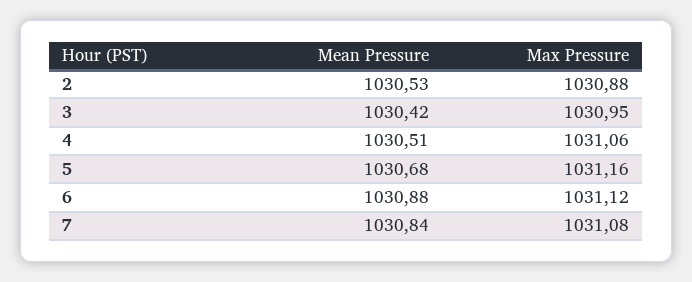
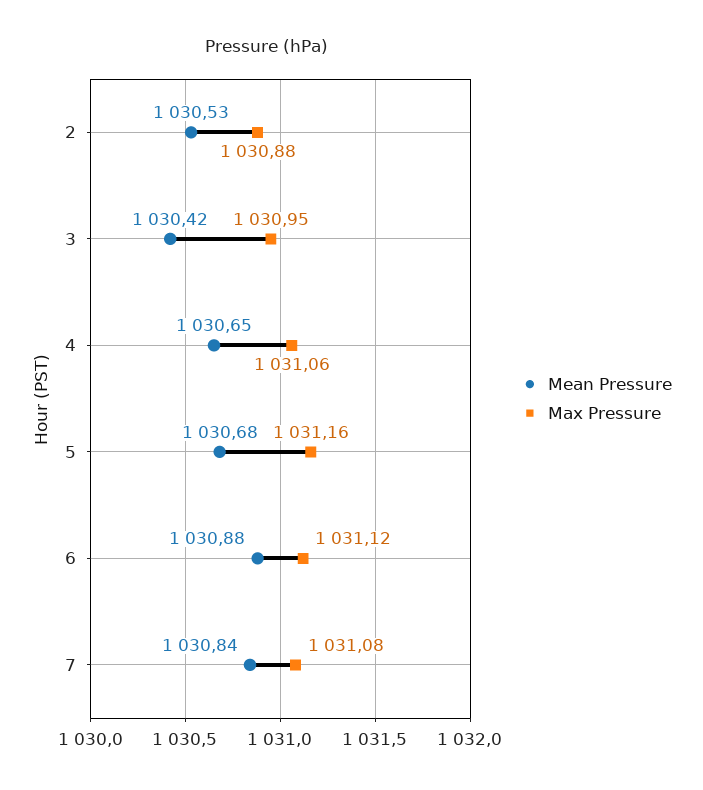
Mean Pressure, 4: 1030.51 -> 1030.65

